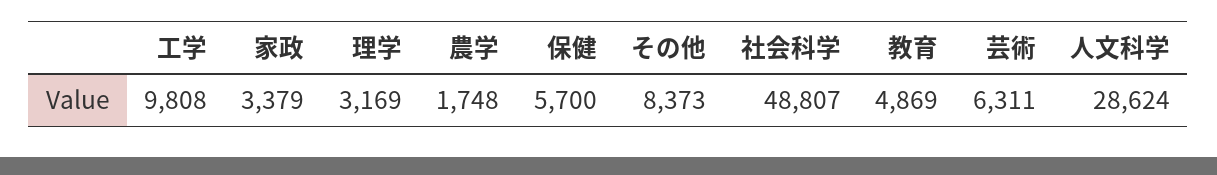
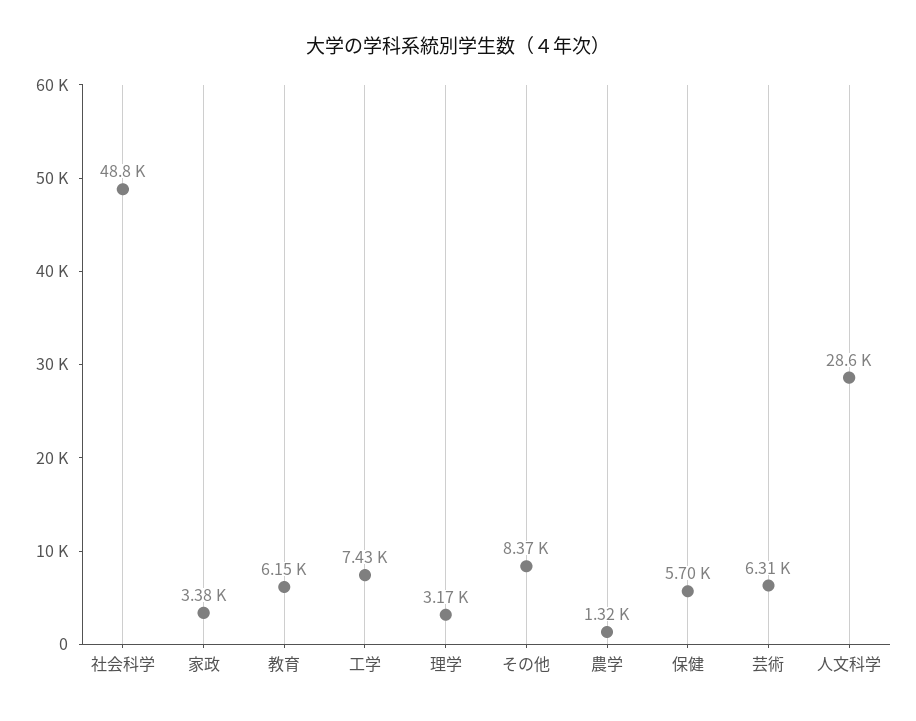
工学: 9808 -> 7430
農学: 1748 -> 1320
教育: 4869 -> 6150

